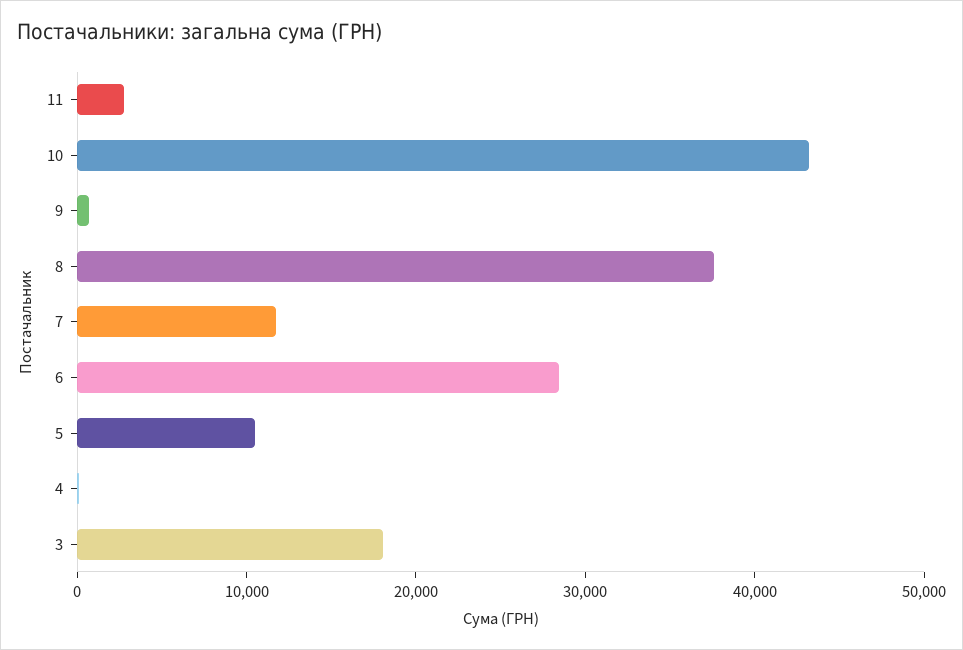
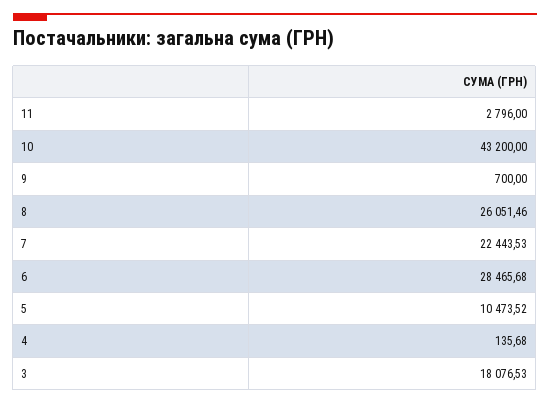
8: 38000 -> 26051.46
7: 12000 -> 22443.53

